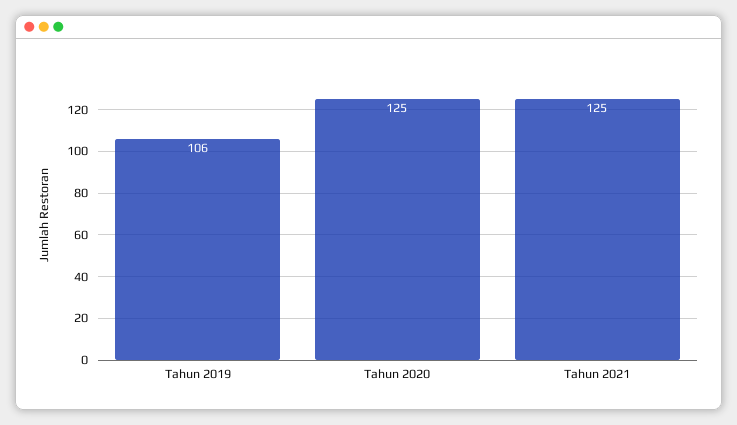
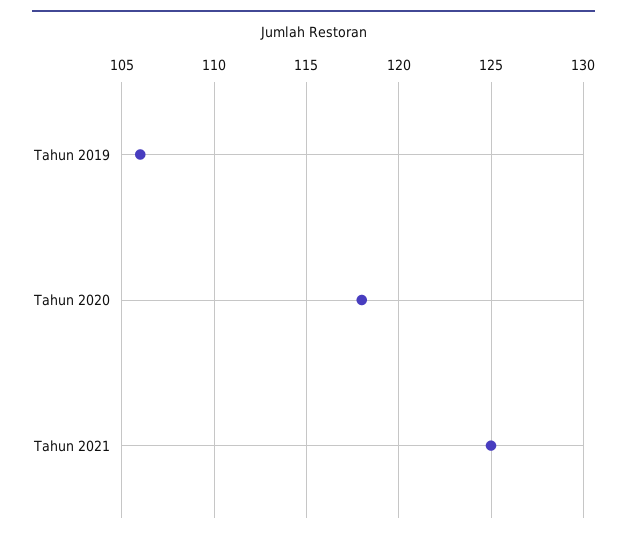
Tahun 2020: 125 -> 118

